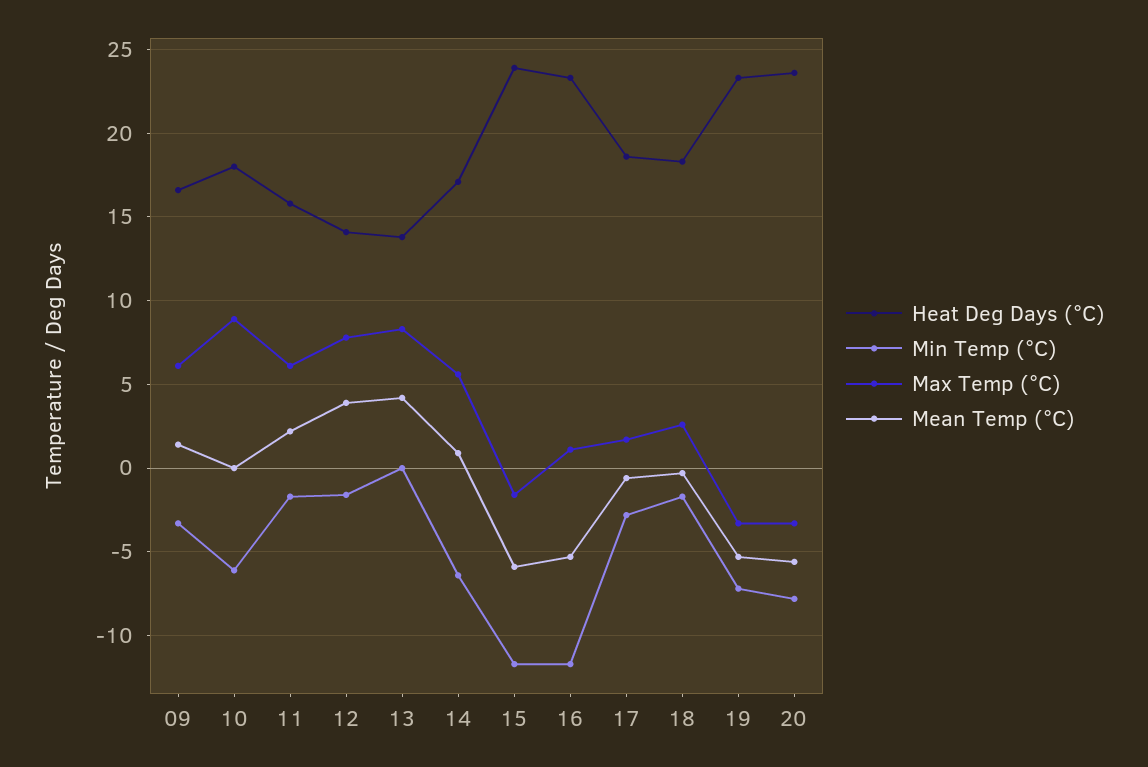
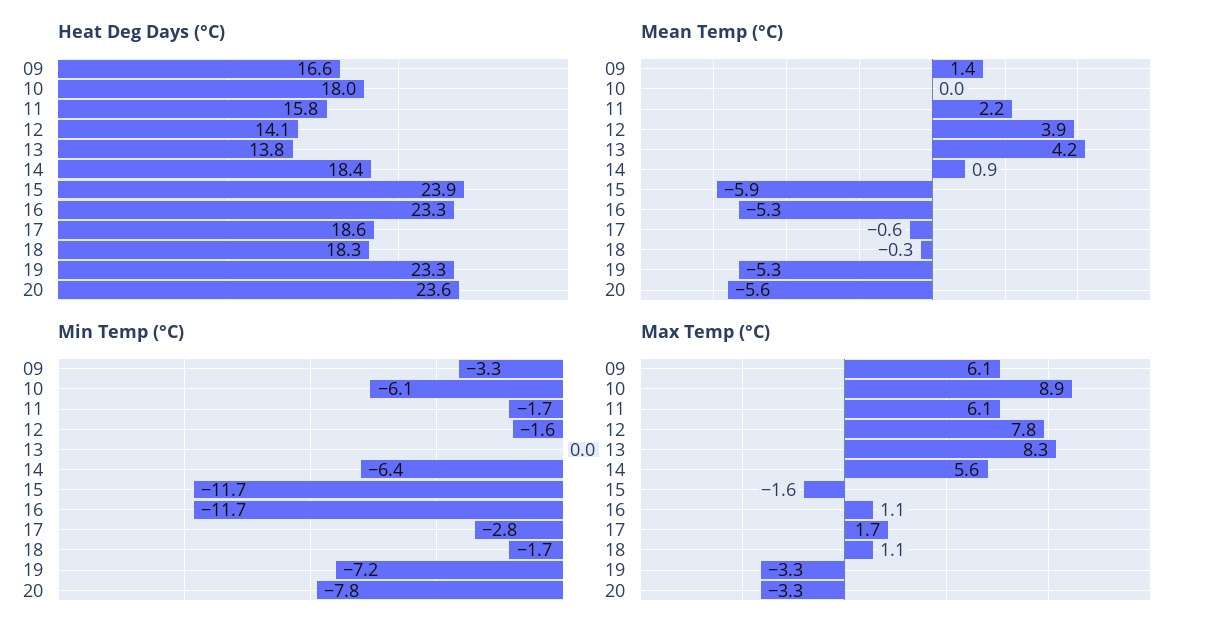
Heat Deg Days (°C), 14: 17 -> 18.4
Max Temp (°C), 18: 2.5 -> 1.1

